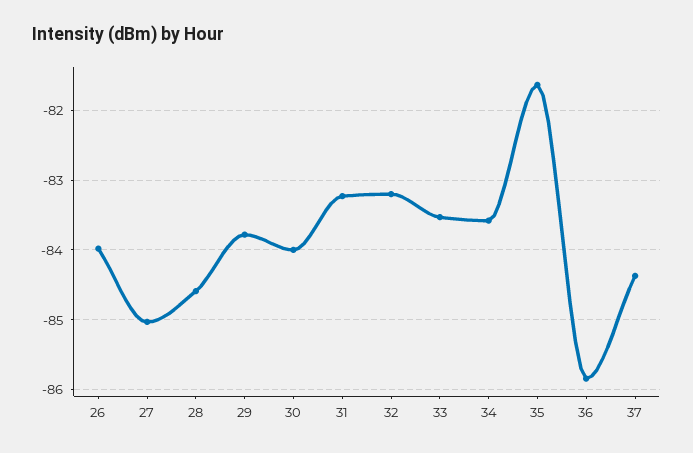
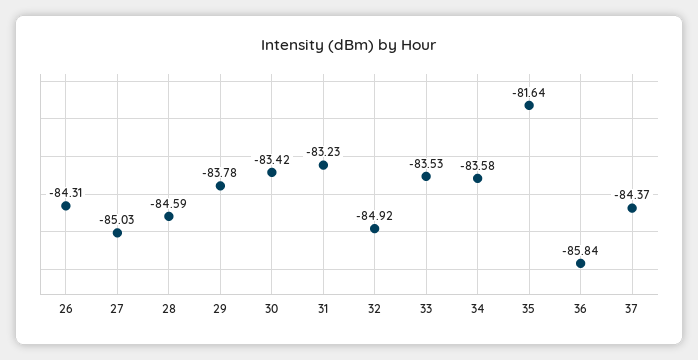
26: -84 -> -84.31
30: -84 -> -83.42
32: -83.2 -> -84.92

